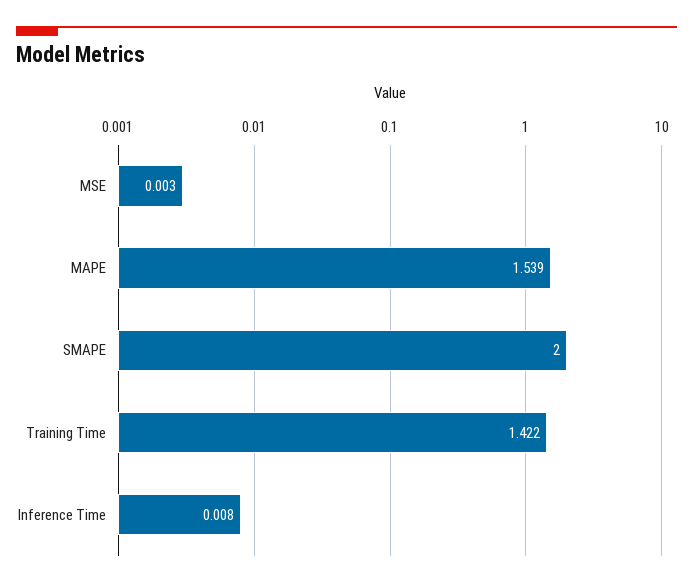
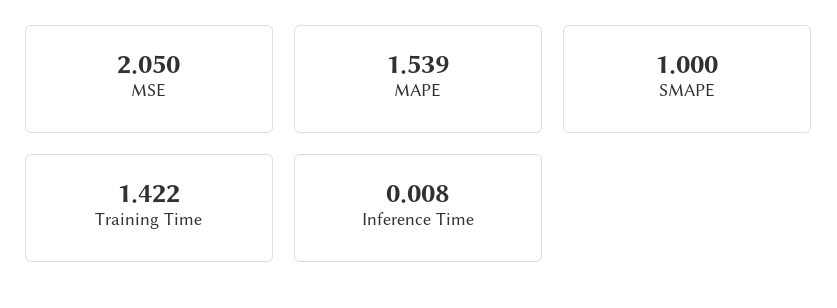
MSE: 0.003 -> 2.05
SMAPE: 2 -> 1

